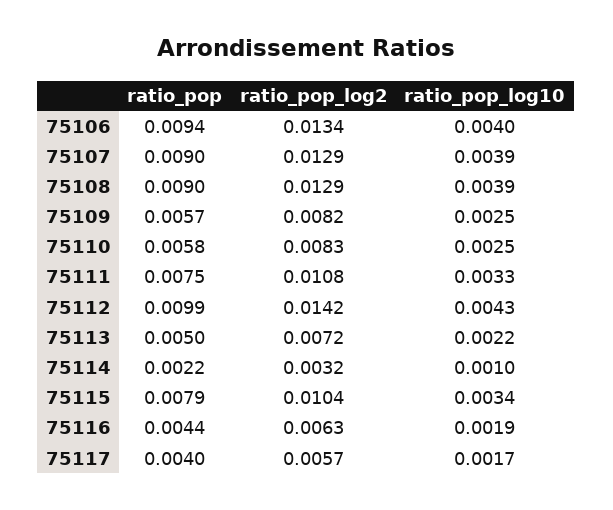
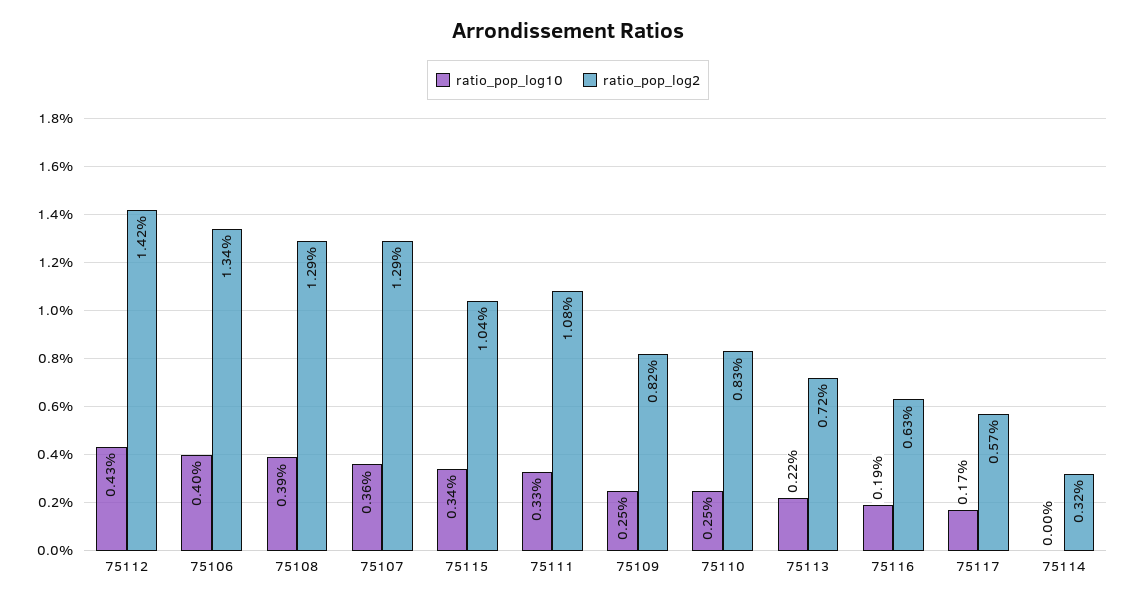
ratio_pop, 75106: 0.0094 -> none
ratio_pop, 75107: 0.009 -> none
ratio_pop_log10, 75107: 0.0039 -> 0.0036
ratio_pop, 75108: 0.009 -> none
ratio_pop, 75109: 0.0057 -> none
ratio_pop, 75110: 0.0058 -> none
ratio_pop, 75111: 0.0075 -> none
ratio_pop, 75112: 0.0099 -> none
ratio_pop, 75113: 0.005 -> none
ratio_pop, 75114: 0.0022 -> none
ratio_pop_log10, 75114: 0.001 -> 0
ratio_pop, 75115: 0.0079 -> none
ratio_pop, 75116: 0.0044 -> none
ratio_pop, 75117: 0.004 -> none

